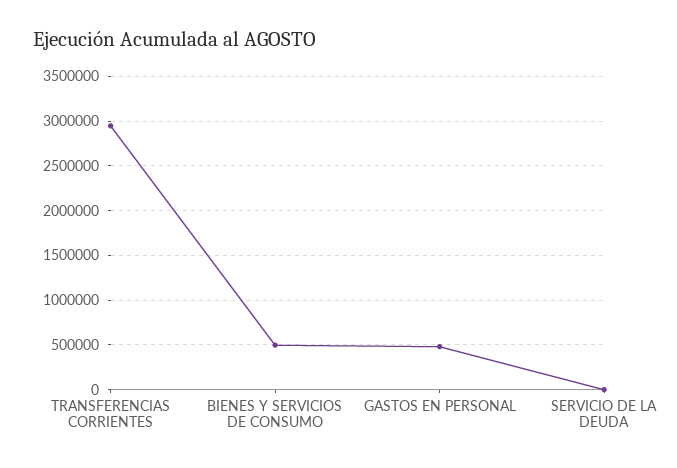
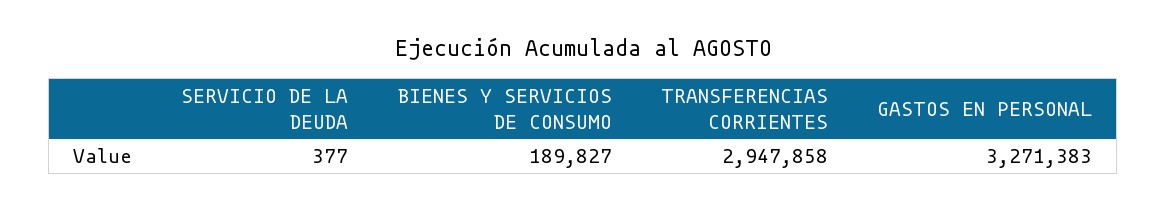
BIENES Y SERVICIOS DE CONSUMO: 500000 -> 189827
GASTOS EN PERSONAL: 500000 -> 3271383

